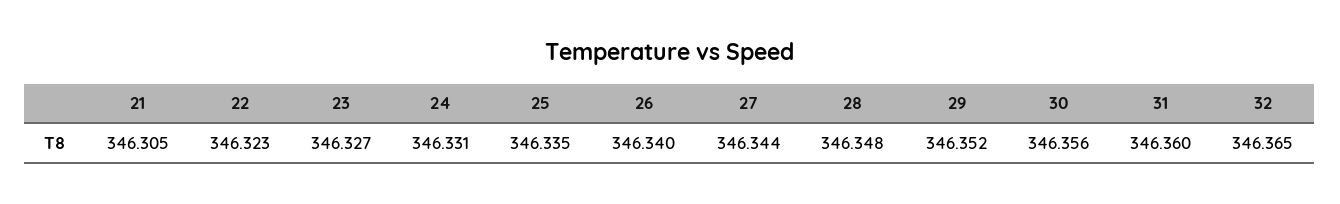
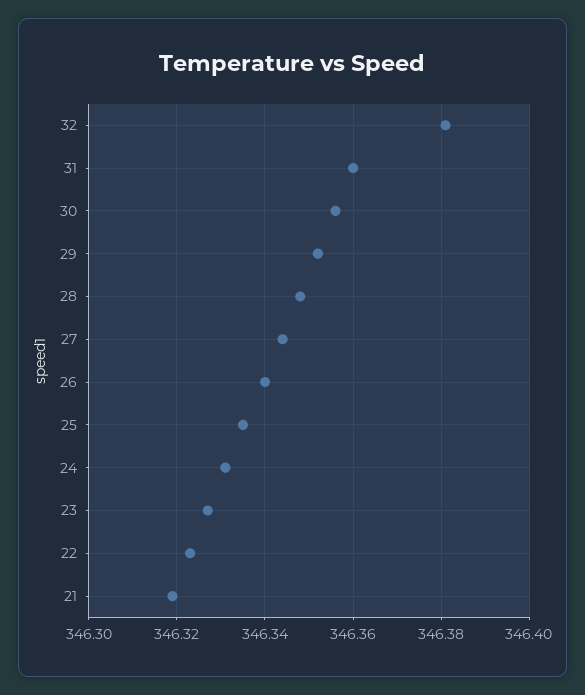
21: 346.305 -> 346.32
32: 346.365 -> 346.38

